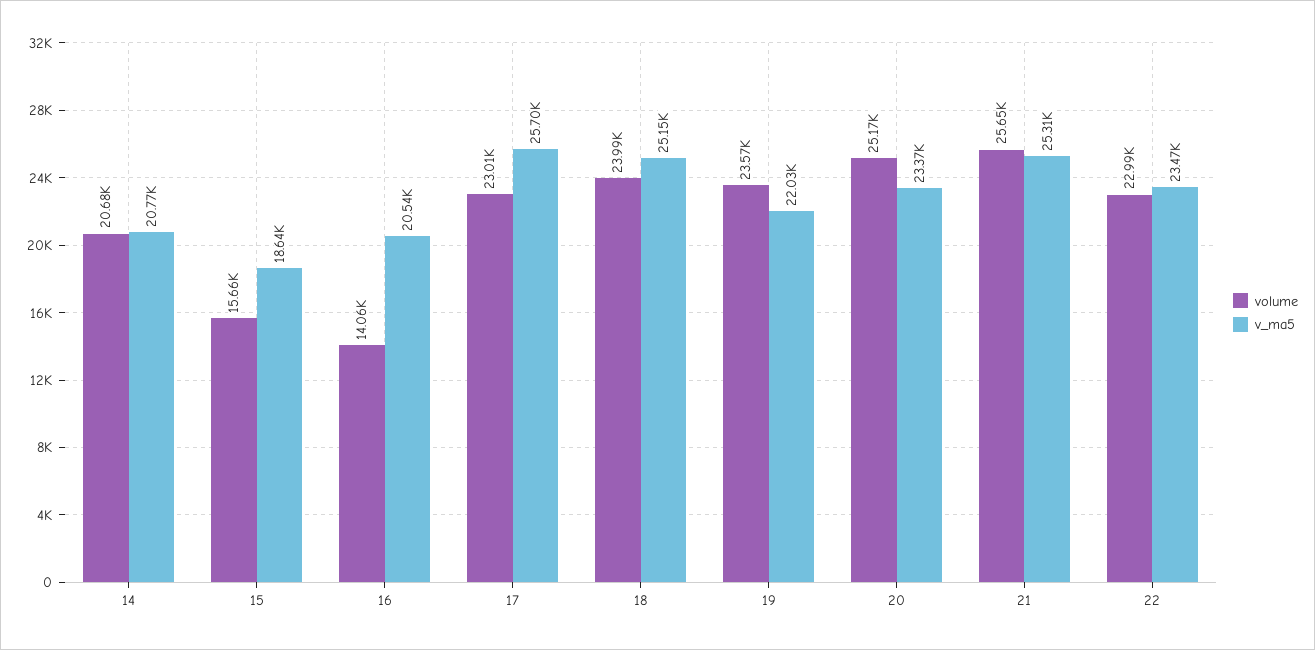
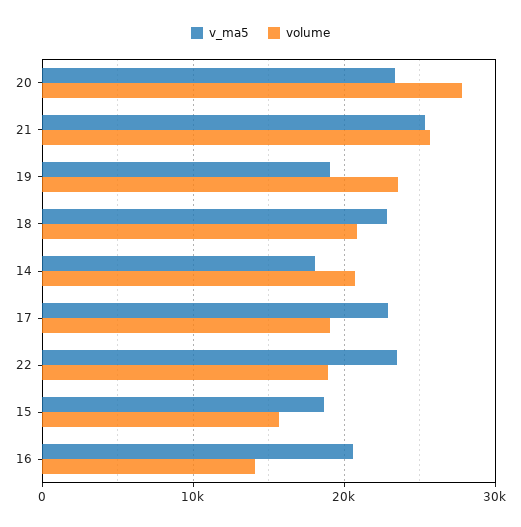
v_ma5, 14: 20770 -> 18000
volume, 17: 23010 -> 19000
v_ma5, 17: 25700 -> 23000
volume, 18: 23990 -> 21000
v_ma5, 18: 25150 -> 23000
v_ma5, 19: 22030 -> 19000
volume, 20: 25170 -> 28000
volume, 22: 22990 -> 19000

